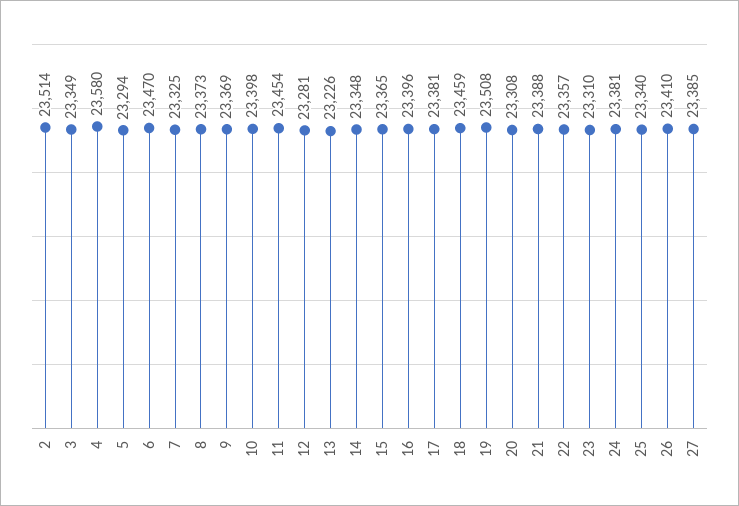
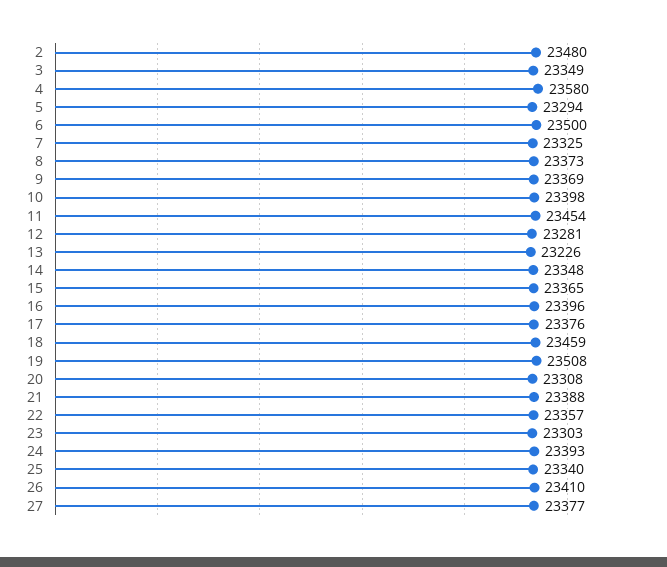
2: 23514 -> 23480
6: 23470 -> 23500
17: 23381 -> 23376
23: 23310 -> 23303
24: 23381 -> 23393
27: 23385 -> 23377

